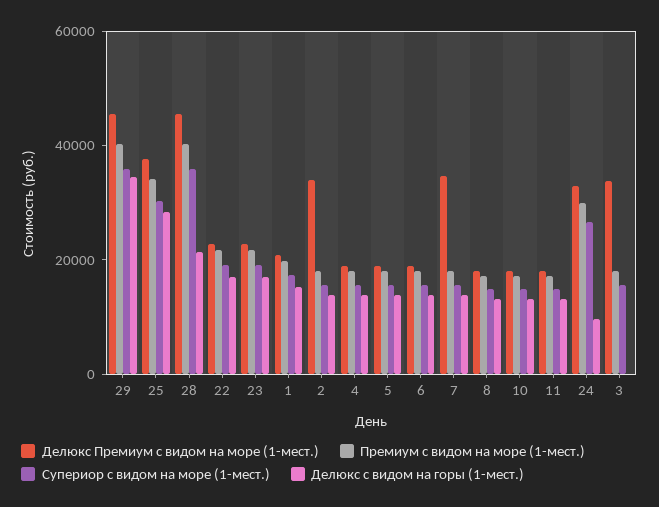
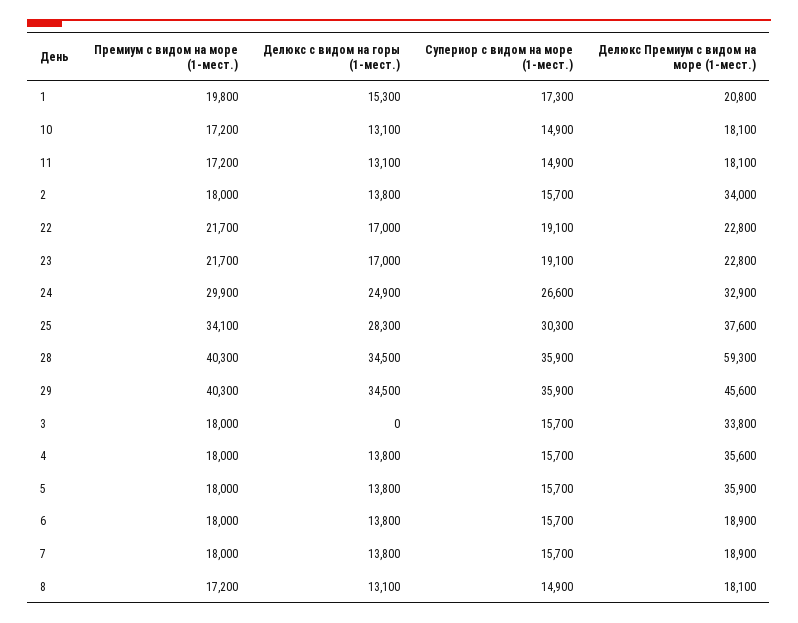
Делюкс Премиум с видом на море (1-мест.), 28: 45000 -> 59300
Делюкс с видом на горы (1-мест.), 28: 20000 -> 34500
Делюкс Премиум с видом на море (1-мест.), 4: 20000 -> 35600
Делюкс Премиум с видом на море (1-мест.), 5: 20000 -> 35900
Делюкс Премиум с видом на море (1-мест.), 7: 35000 -> 18900
Делюкс с видом на горы (1-мест.), 24: 10000 -> 24900

